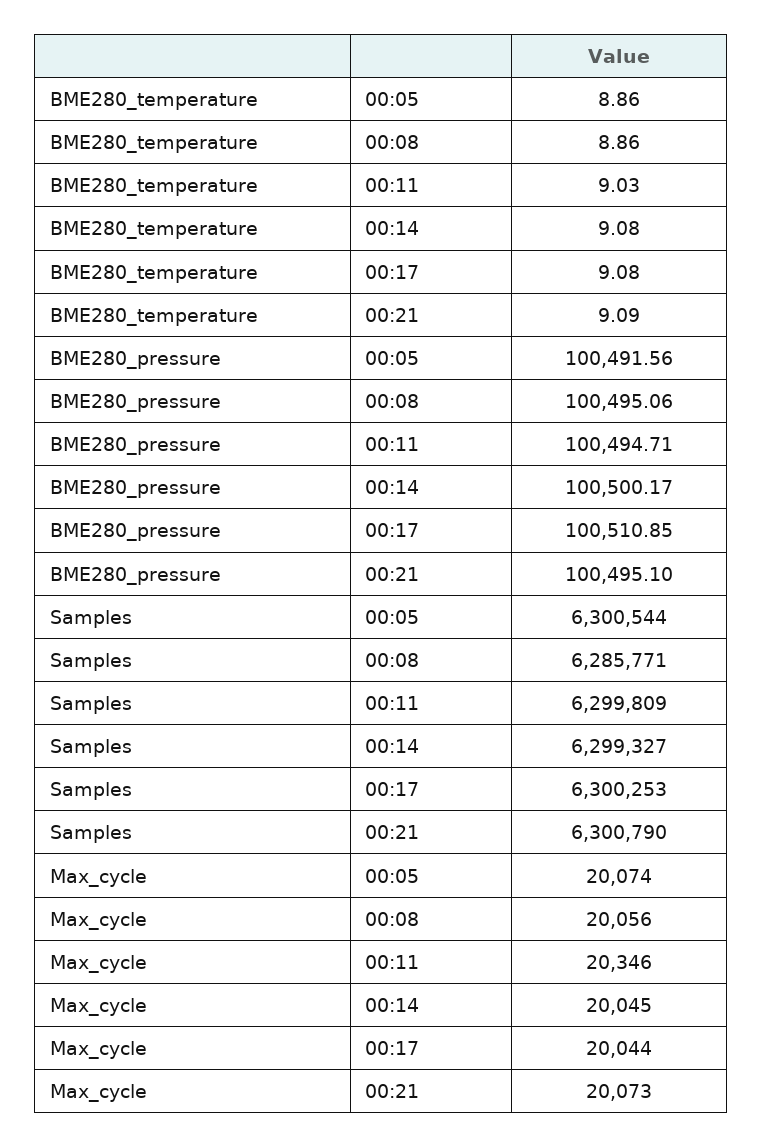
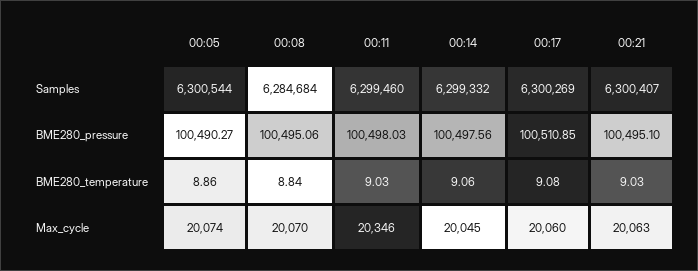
BME280_temperature, 00:08: 8.86 -> 8.84
BME280_temperature, 00:14: 9.08 -> 9.06
BME280_temperature, 00:21: 9.09 -> 9.03
BME280_pressure, 00:05: 100491.56 -> 100490.27
BME280_pressure, 00:11: 100494.71 -> 100498.03
BME280_pressure, 00:14: 100500.17 -> 100497.56
Samples, 00:08: 6285771 -> 6284684
Samples, 00:11: 6299809 -> 6299460
Samples, 00:14: 6299327 -> 6299332
Samples, 00:17: 6300253 -> 6300269
Samples, 00:21: 6300790 -> 6300407
Max_cycle, 00:08: 20056 -> 20070
Max_cycle, 00:17: 20044 -> 20060
Max_cycle, 00:21: 20073 -> 20063

